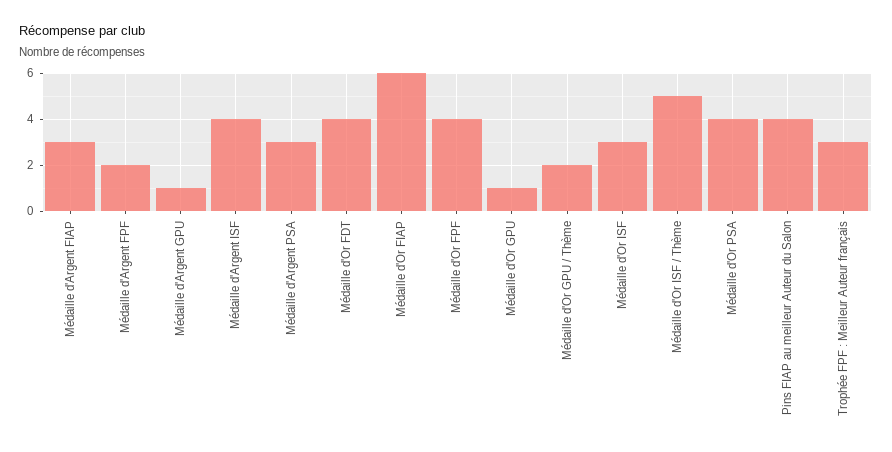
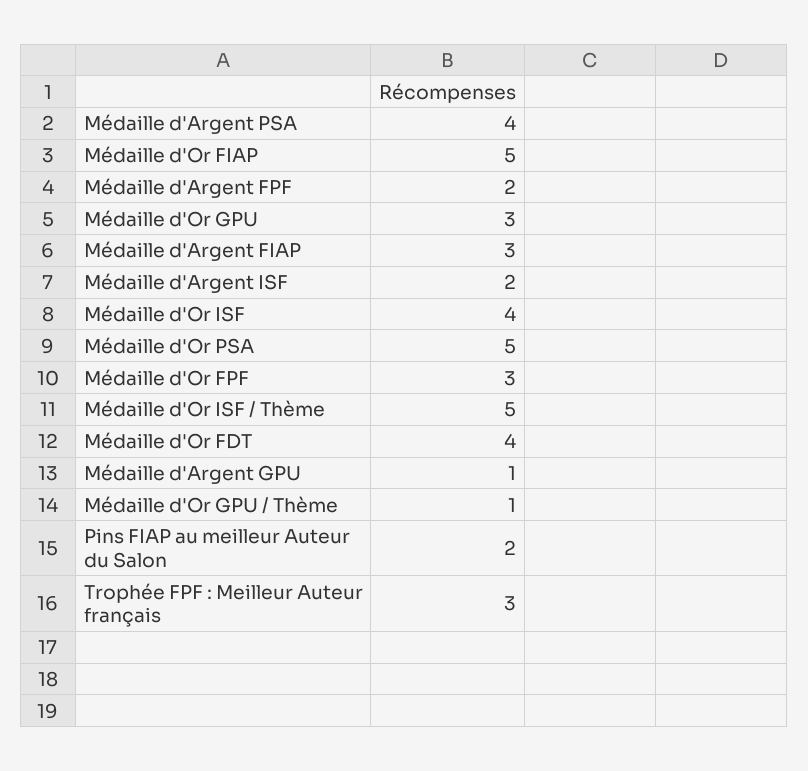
Médaille d'Argent ISF: 4 -> 2
Médaille d'Argent PSA: 3 -> 4
Médaille d'Or FIAP: 6 -> 5
Médaille d'Or FPF: 4 -> 3
Médaille d'Or GPU: 1 -> 3
Médaille d'Or GPU / Thème: 2 -> 1
Médaille d'Or ISF: 3 -> 4
Médaille d'Or PSA: 4 -> 5
Pins FIAP au meilleur Auteur du Salon: 4 -> 2

